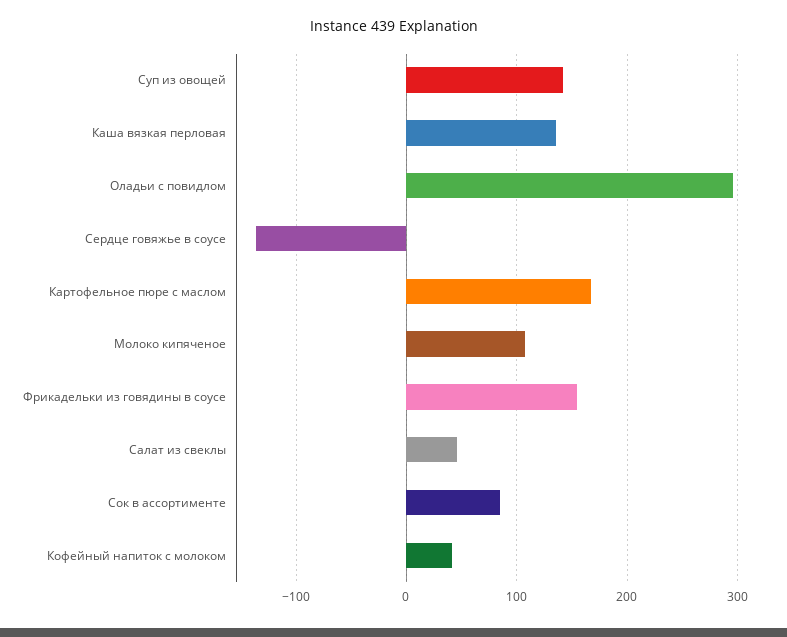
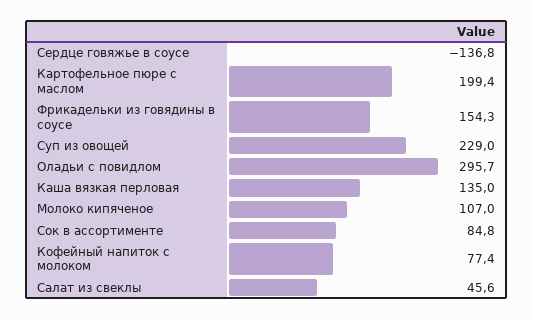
Суп из овощей: 140 -> 229
Картофельное пюре с маслом: 170 -> 199.4
Кофейный напиток с молоком: 40 -> 77.4

